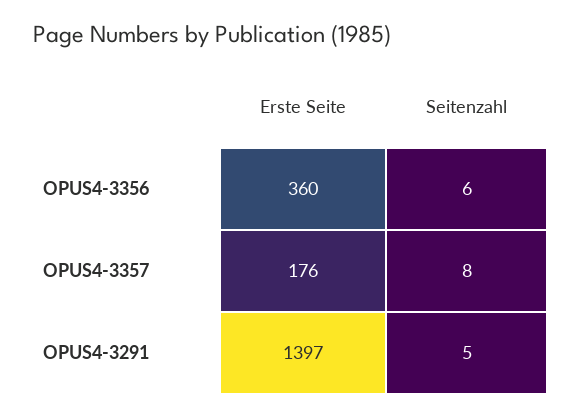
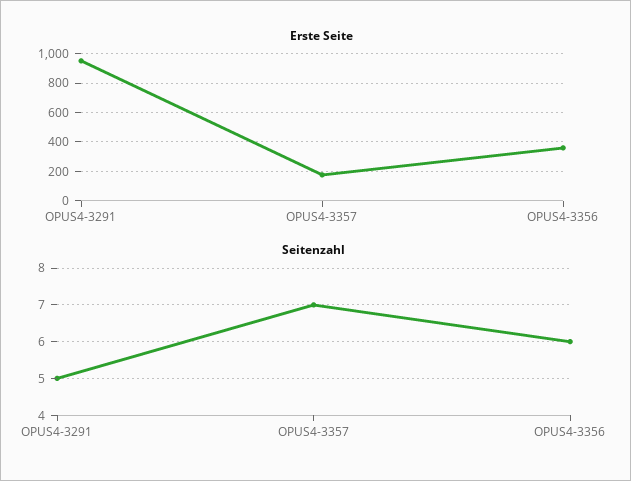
Seitenzahl, OPUS4-3357: 8 -> 7
Erste Seite, OPUS4-3291: 1397 -> 950

